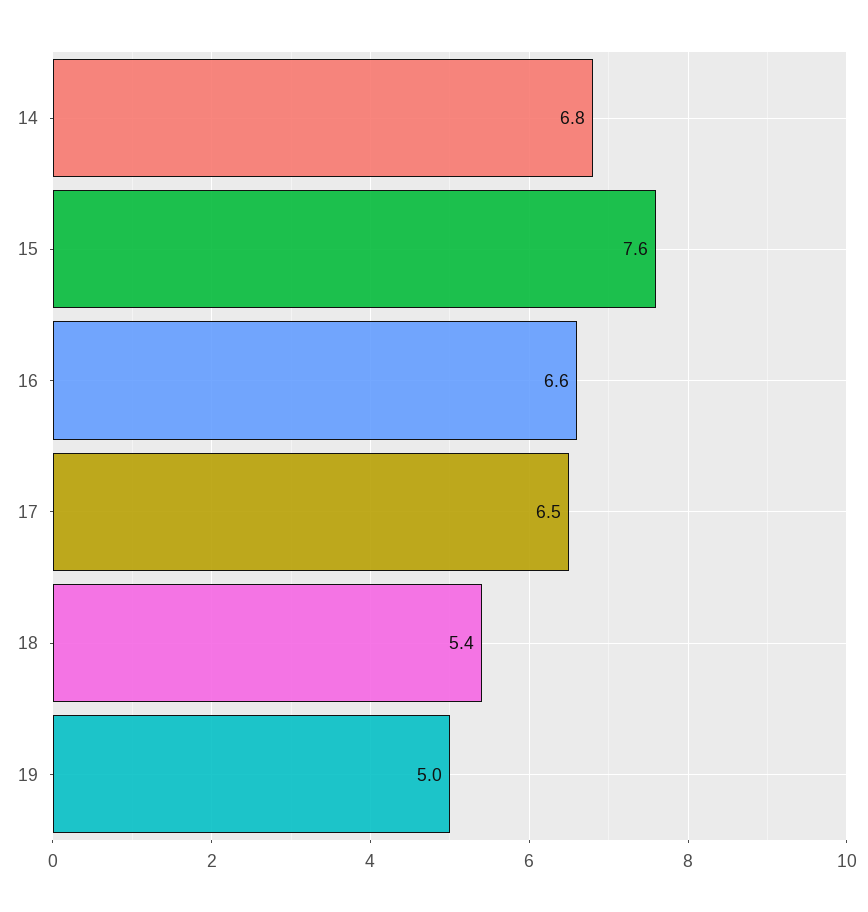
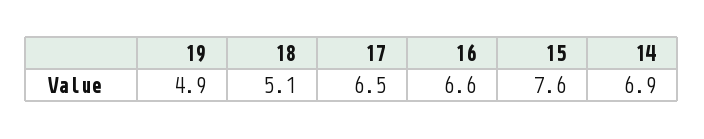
14: 6.8 -> 6.9
18: 5.4 -> 5.1
19: 5 -> 4.9

